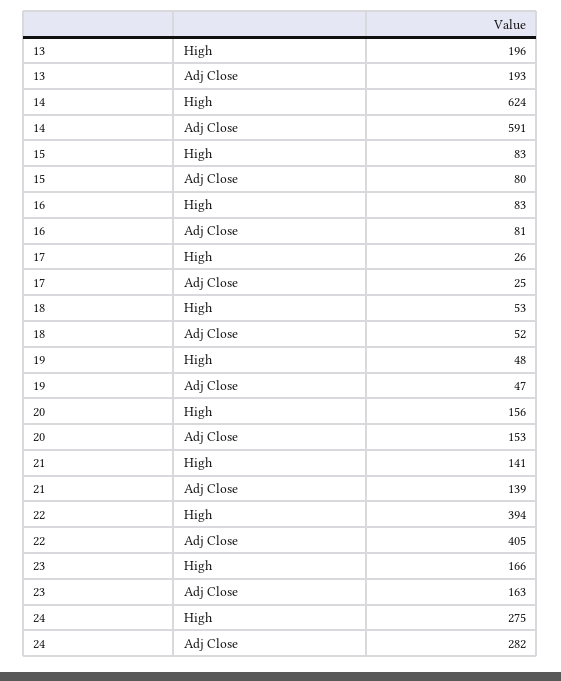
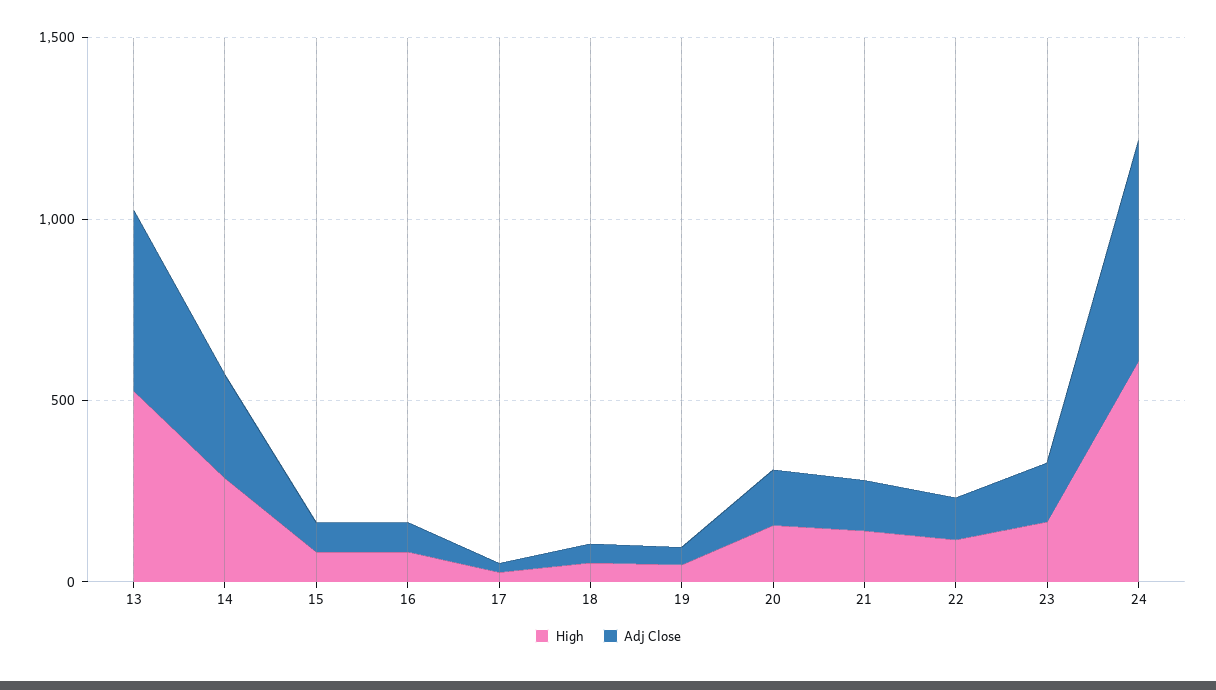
High, 13: 196 -> 500
Adj Close, 13: 193 -> 500
High, 14: 624 -> 300
Adj Close, 14: 591 -> 300
High, 22: 394 -> 100
Adj Close, 22: 405 -> 100
High, 24: 275 -> 600
Adj Close, 24: 282 -> 600

